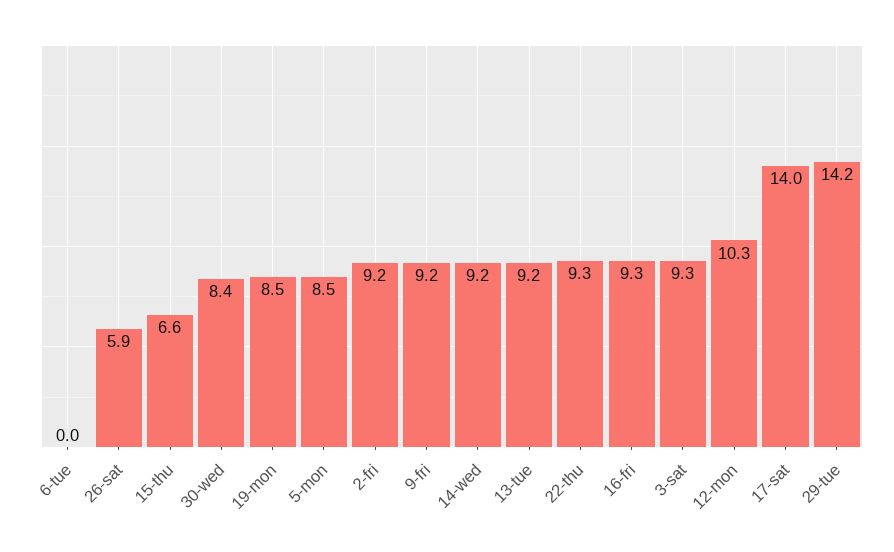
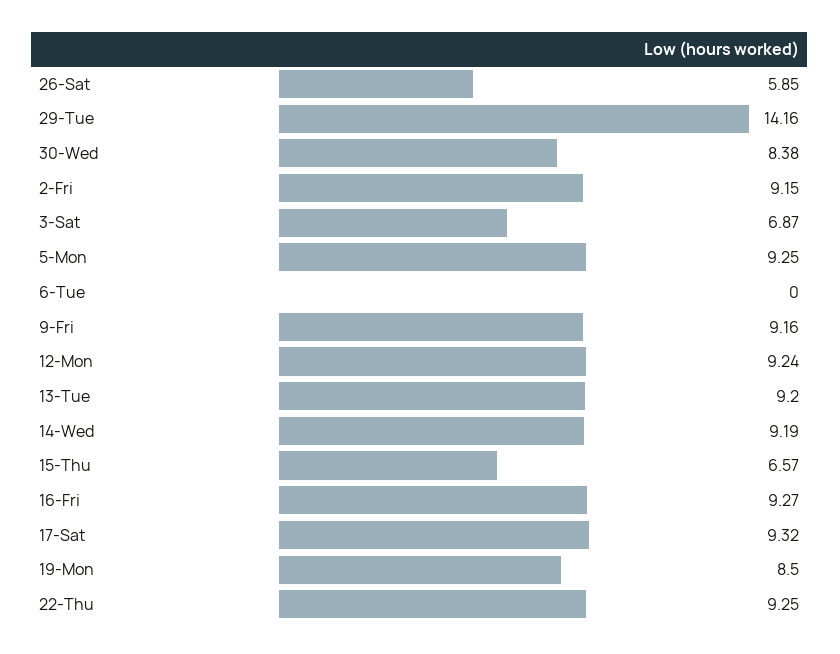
5-mon: 8.5 -> 9.25
3-sat: 9.3 -> 6.87
12-mon: 10.3 -> 9.24
17-sat: 14 -> 9.32

